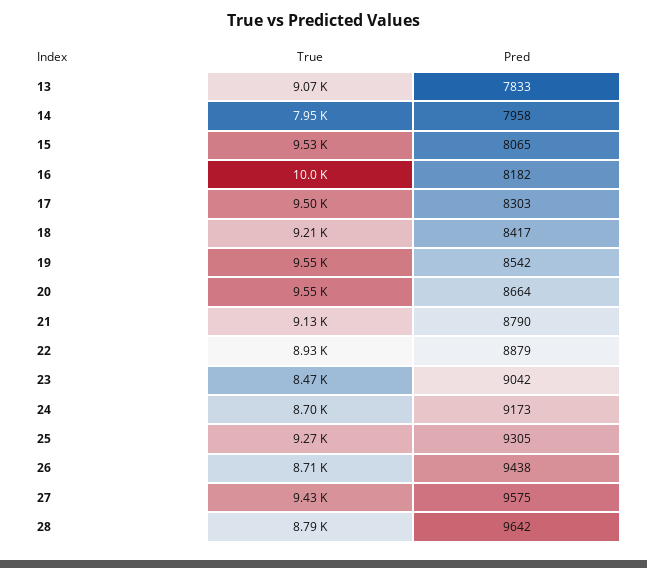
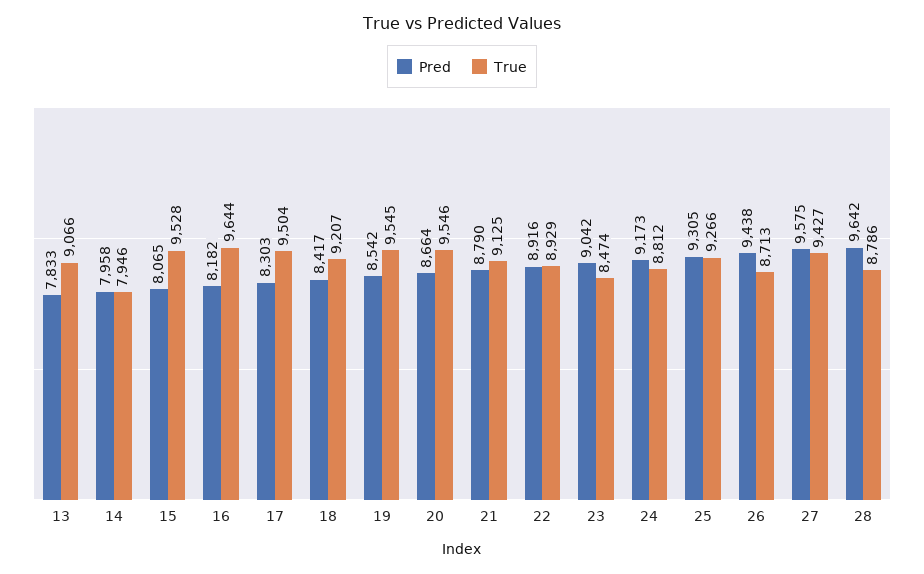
True, 16: 10000 -> 9644
Pred, 22: 8879 -> 8916
True, 24: 8700 -> 8812

